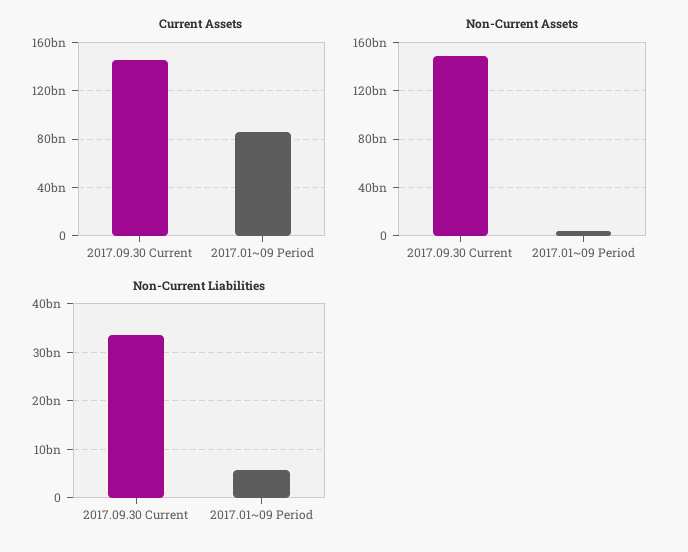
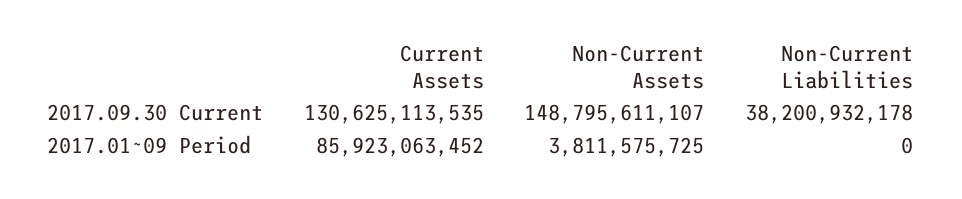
Current Assets, 2017.09.30 Current: 145000000000 -> 130625113535
Non-Current Liabilities, 2017.09.30 Current: 34000000000 -> 38200932178
Non-Current Liabilities, 2017.01~09 Period: 6000000000 -> 0

